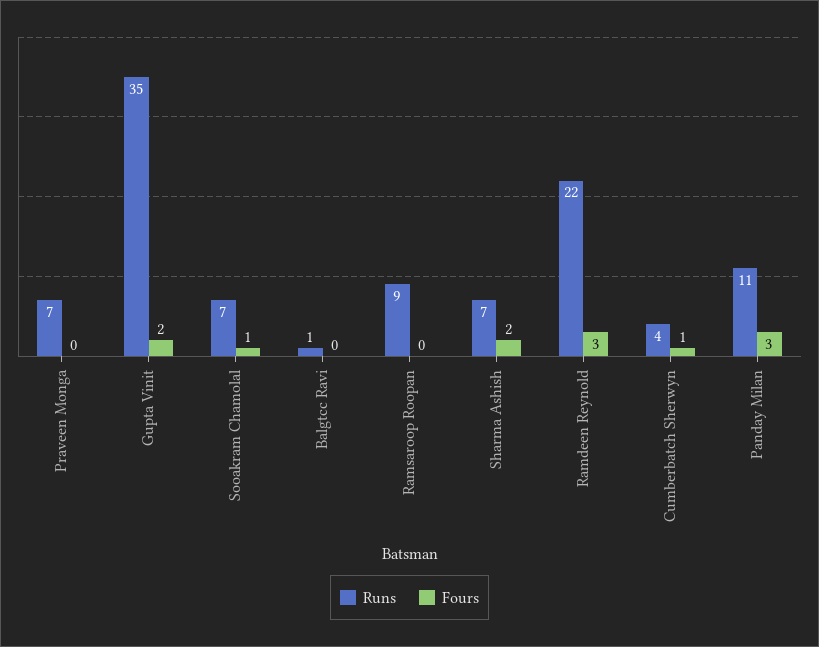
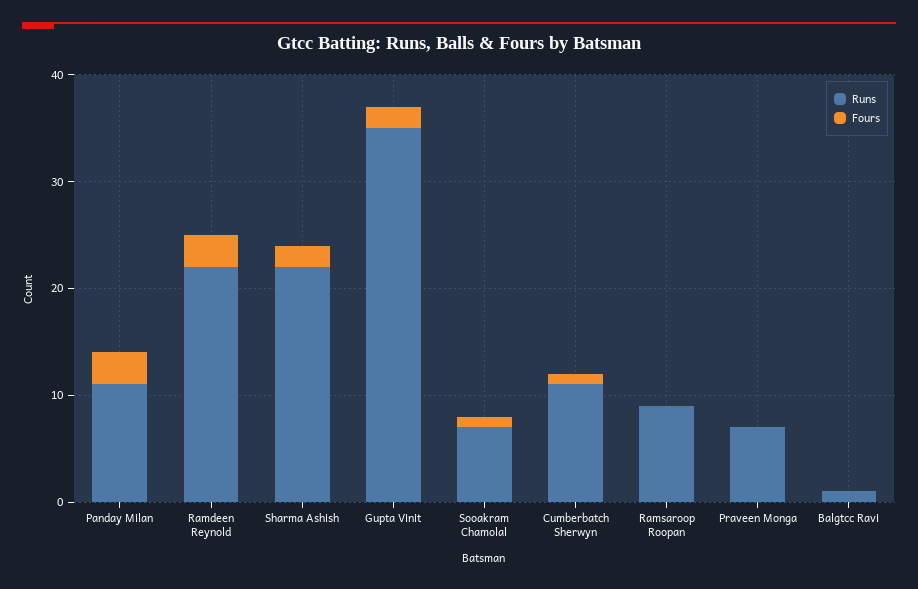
Runs, Sharma Ashish: 7 -> 22
Runs, Cumberbatch Sherwyn: 4 -> 11

